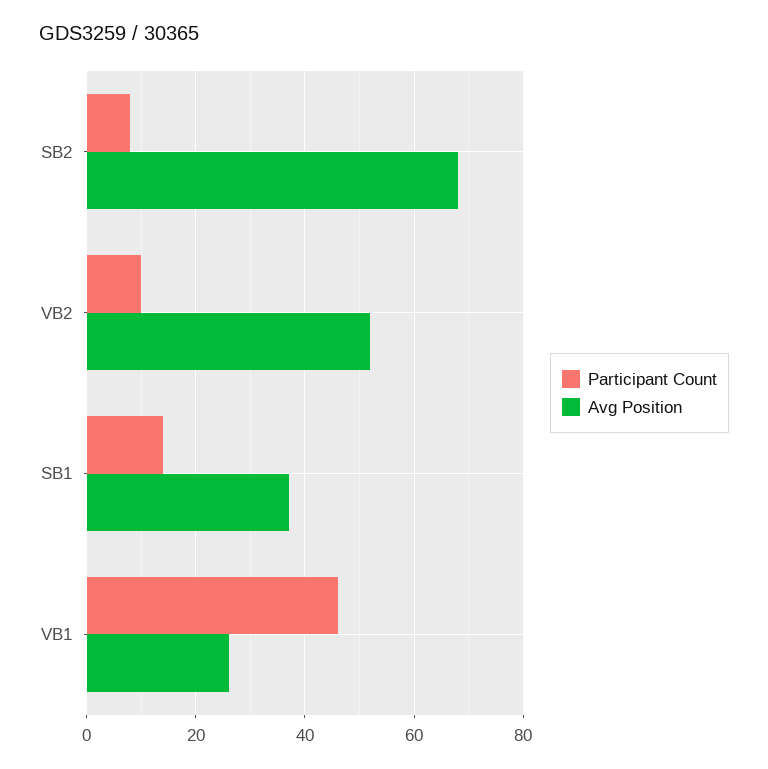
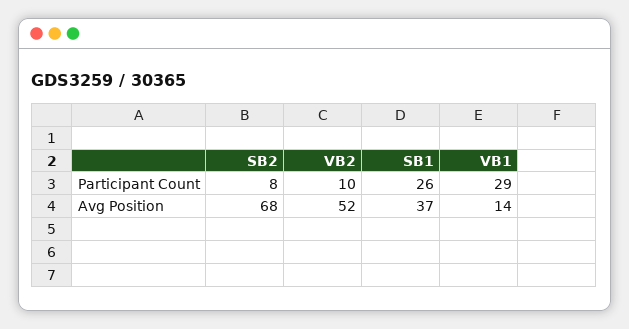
Participant Count, SB1: 15 -> 26
Participant Count, VB1: 45 -> 29
Avg Position, VB1: 25 -> 14

